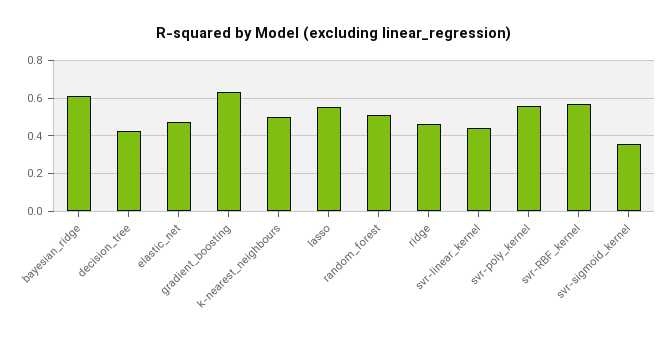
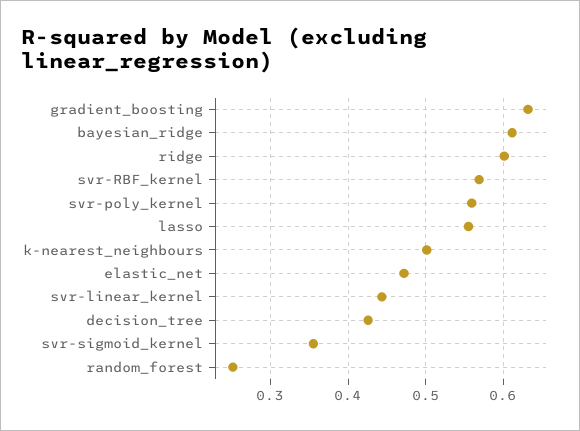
random_forest: 0.5 -> 0.25
ridge: 0.45 -> 0.6

